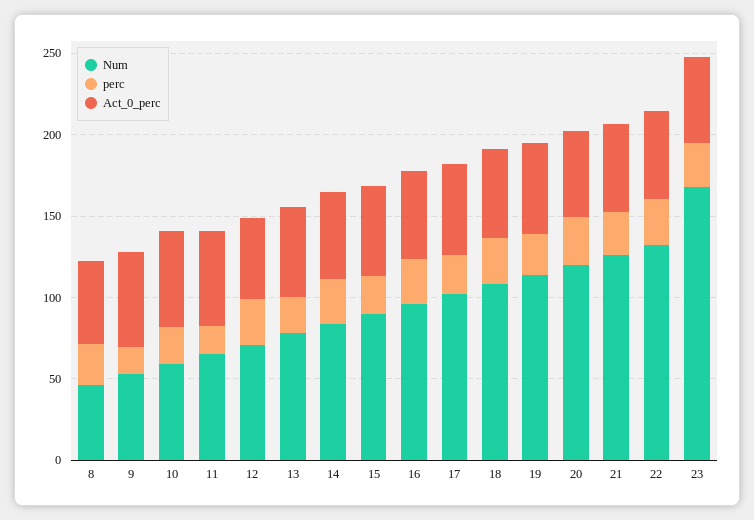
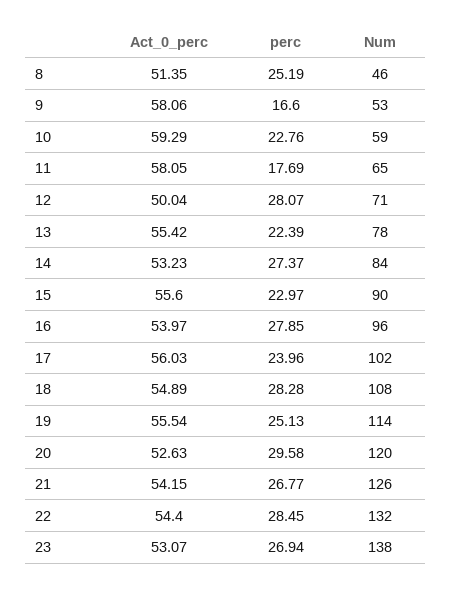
Num, 23: 170 -> 138

